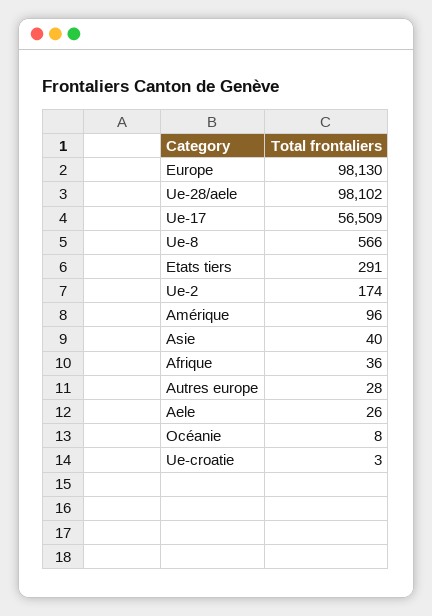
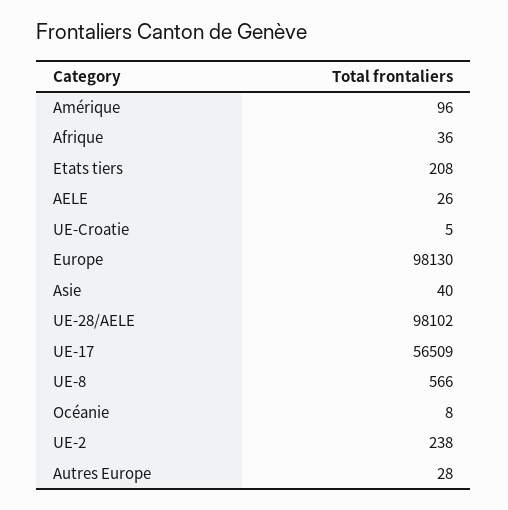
Etats tiers: 291 -> 208
Ue-2: 174 -> 238
Ue-croatie: 3 -> 5

